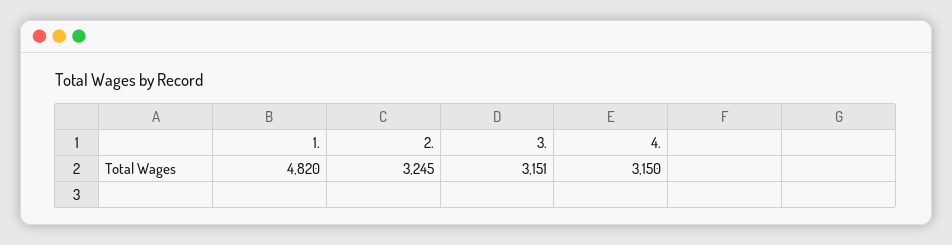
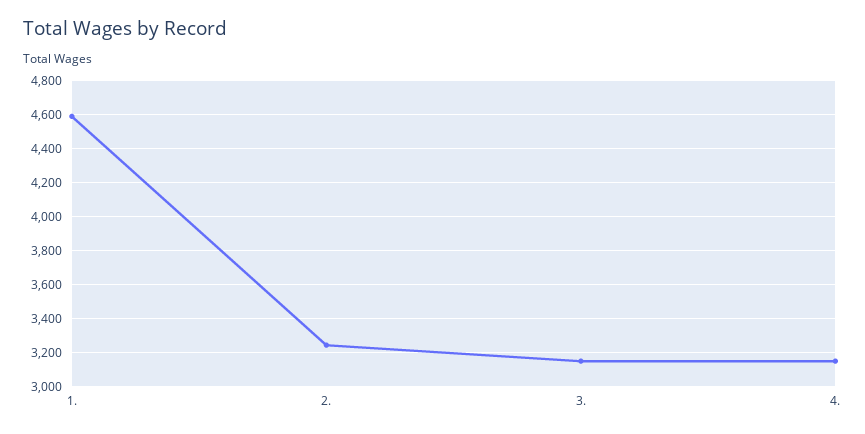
1.: 4820 -> 4600

